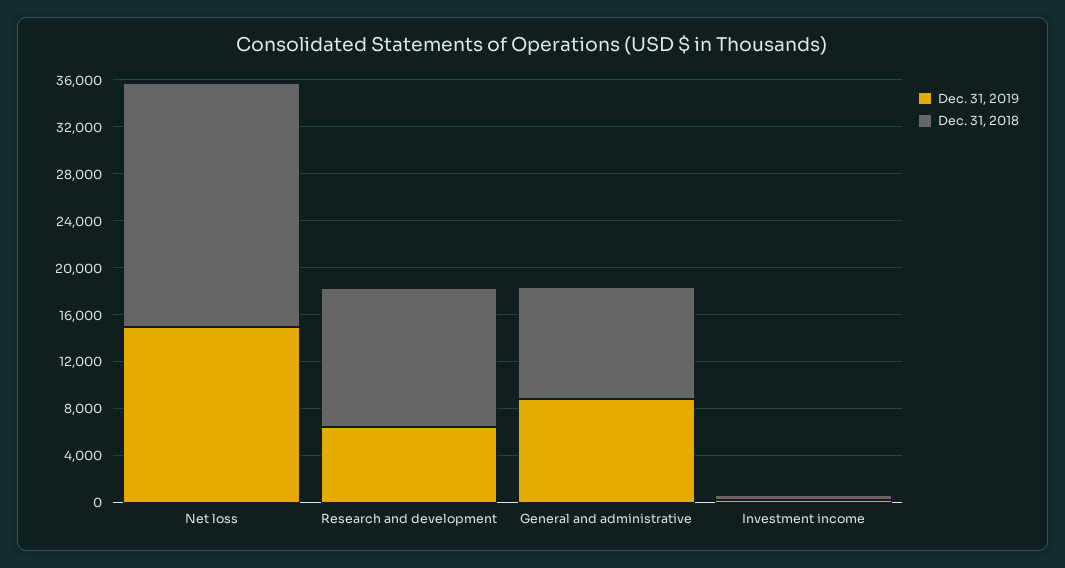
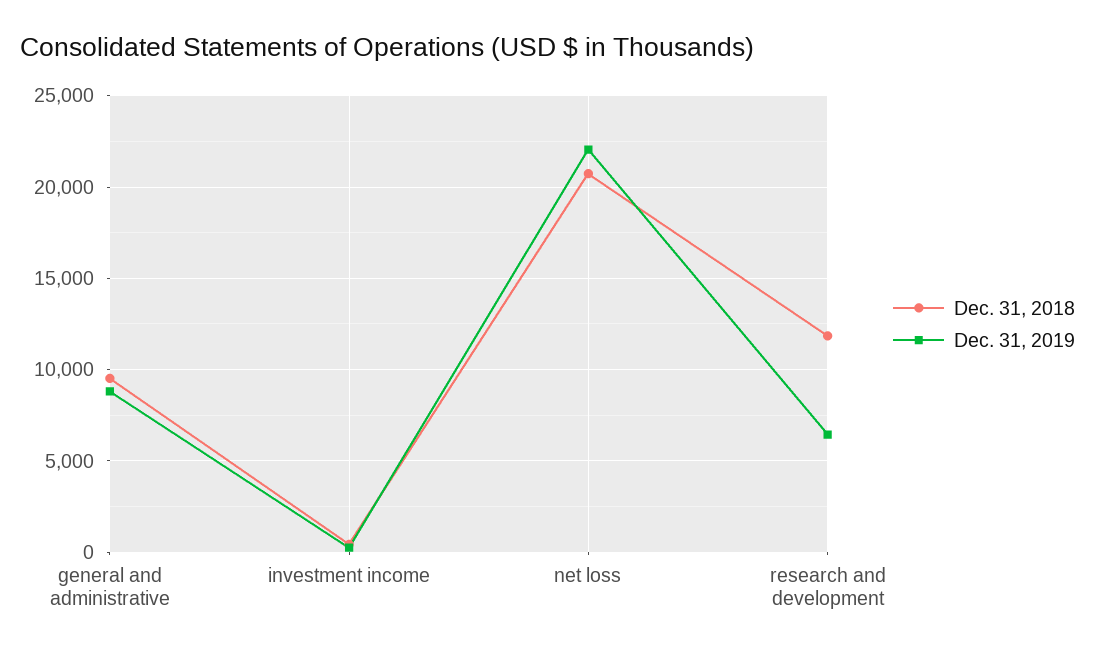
Dec. 31, 2019, Net loss: 15000 -> 22000

